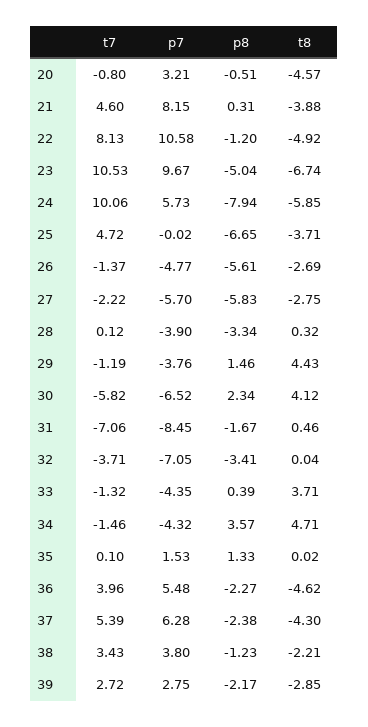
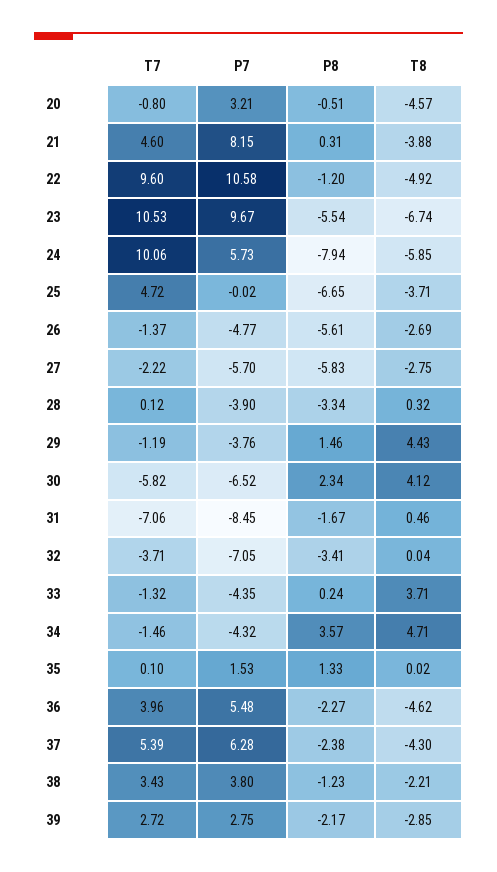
t7, 22: 8.13 -> 9.6
p8, 23: -5.04 -> -5.54
p8, 33: 0.39 -> 0.24

